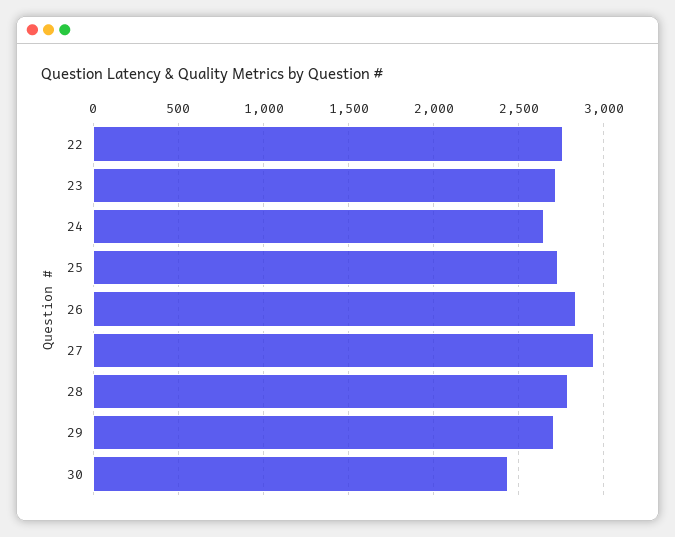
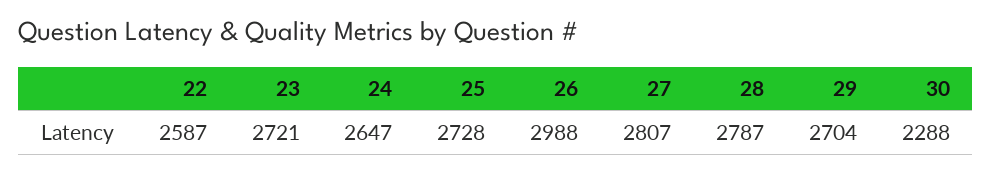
22: 2750 -> 2587
26: 2850 -> 2988
27: 2950 -> 2807
30: 2450 -> 2288

